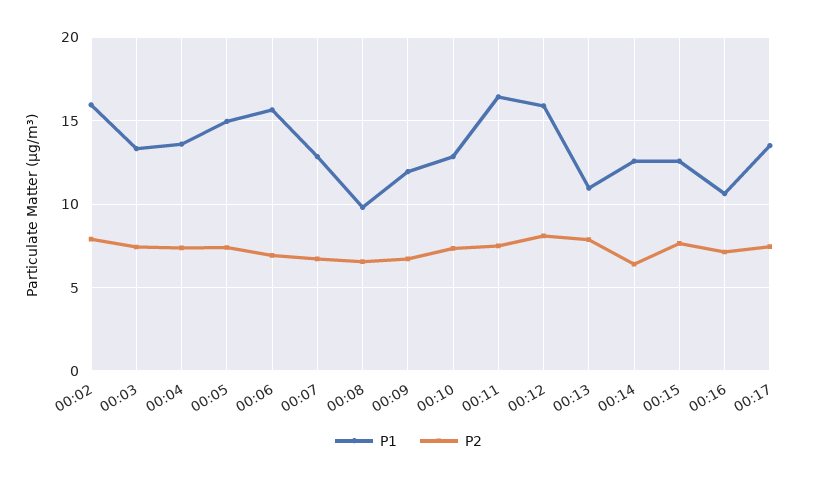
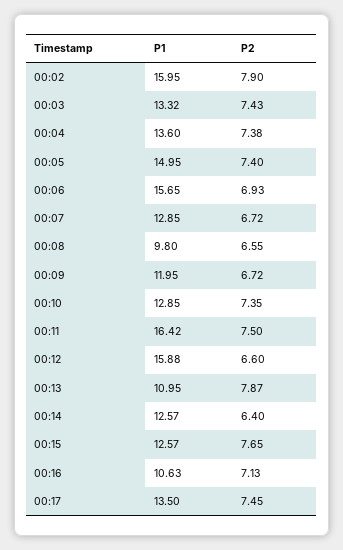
P2, 00:12: 8 -> 6.6

